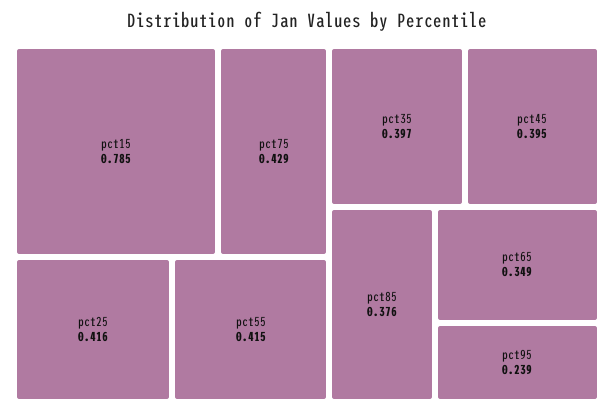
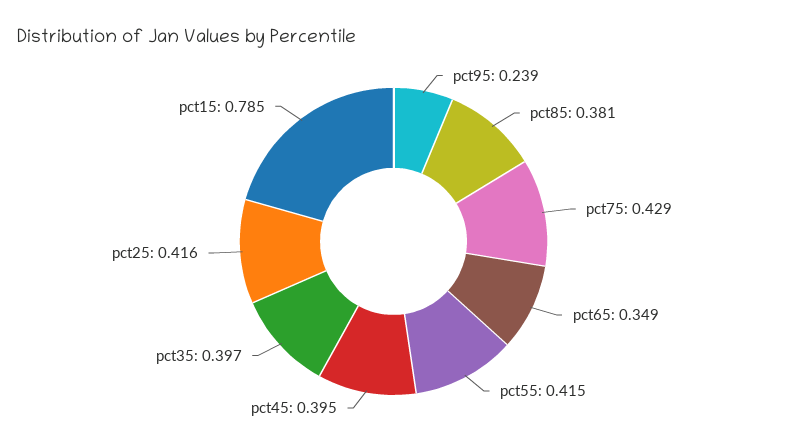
pct85: 0.376 -> 0.381

